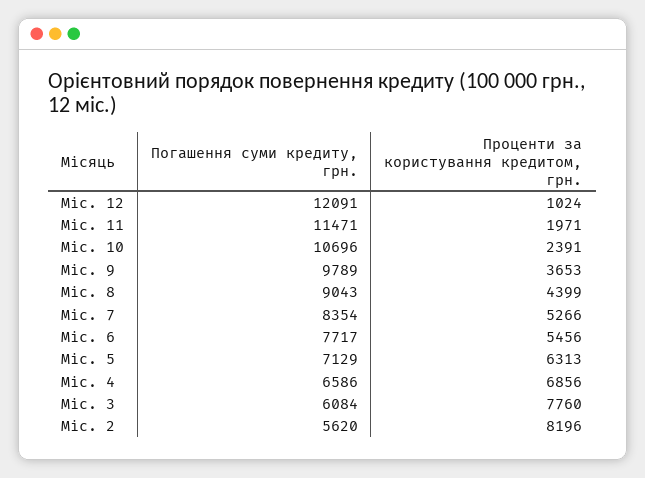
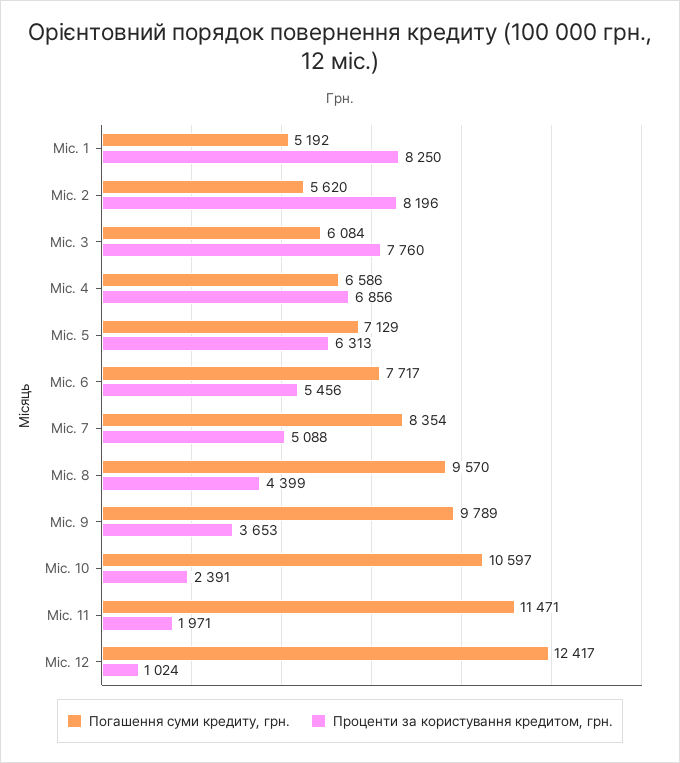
Погашення суми кредиту, грн., Міс. 12: 12091 -> 12417
Погашення суми кредиту, грн., Міс. 10: 10696 -> 10597
Погашення суми кредиту, грн., Міс. 8: 9043 -> 9570
Проценти за користування кредитом, грн., Міс. 7: 5266 -> 5088
Погашення суми кредиту, грн., Міс. 1: none -> 5192
Проценти за користування кредитом, грн., Міс. 1: none -> 8250

